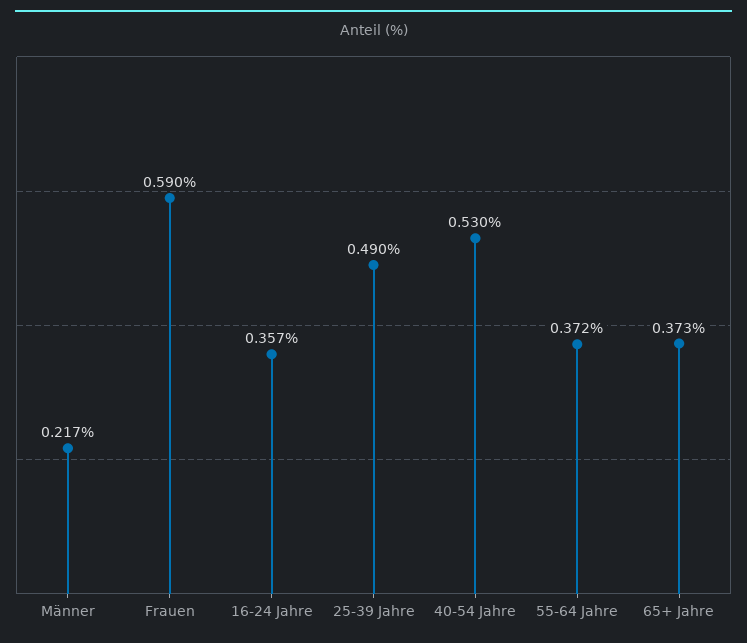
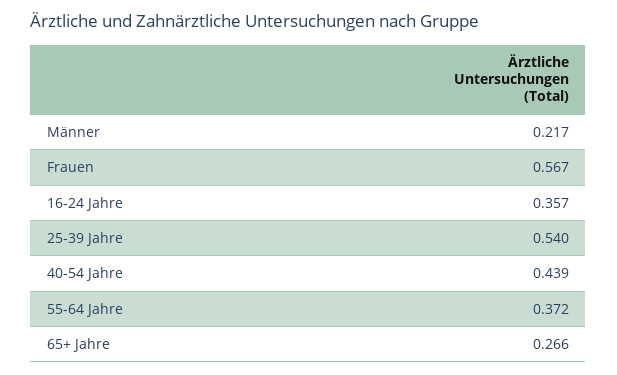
Frauen: 0.59 -> 0.567
25-39 Jahre: 0.49 -> 0.54
40-54 Jahre: 0.53 -> 0.439
65+ Jahre: 0.373 -> 0.266

